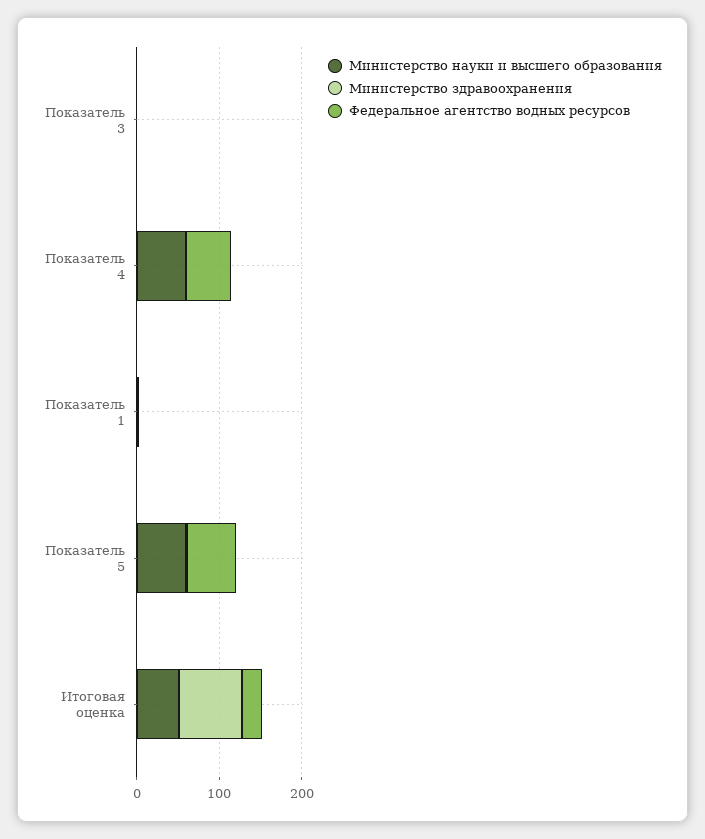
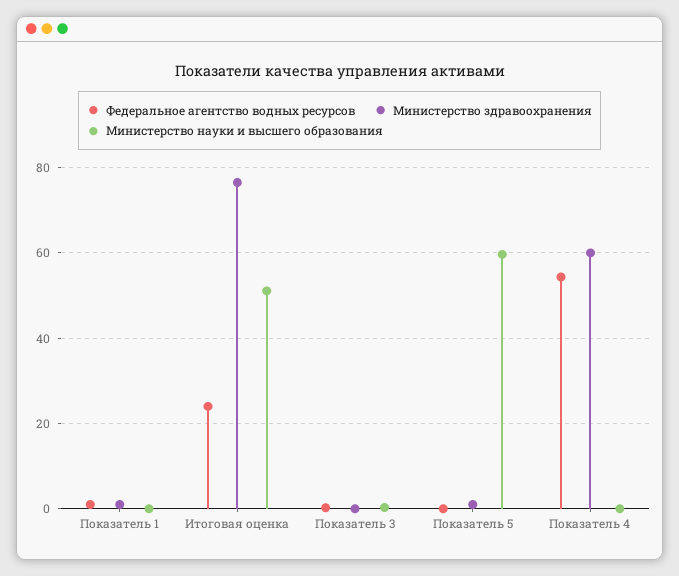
Министерство науки и высшего образования, Показатель 4: 60 -> 0
Министерство здравоохранения, Показатель 4: 0 -> 60
Федеральное агентство водных ресурсов, Показатель 5: 60 -> 0

